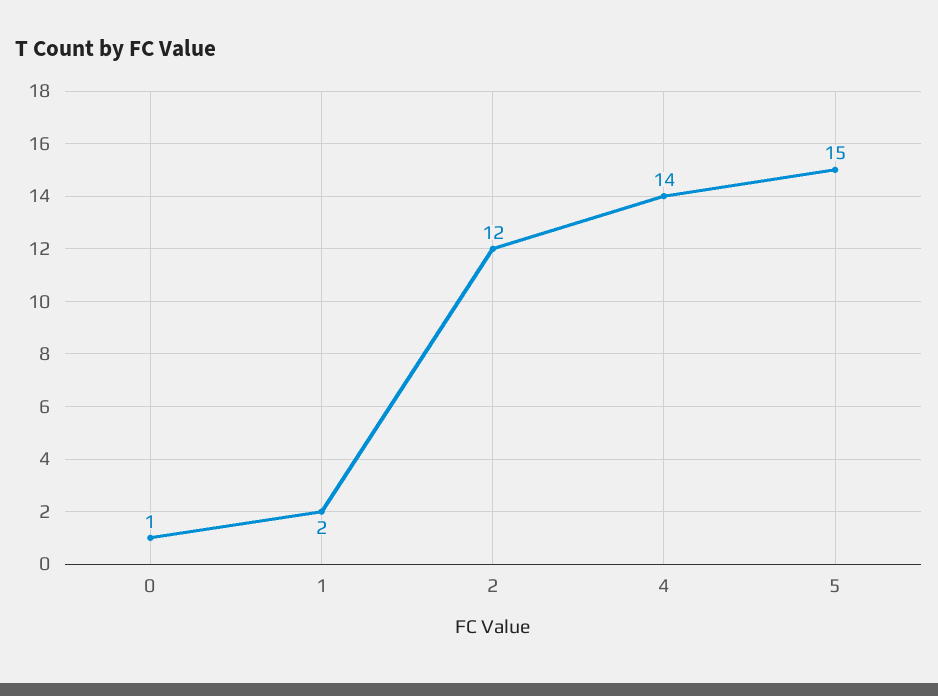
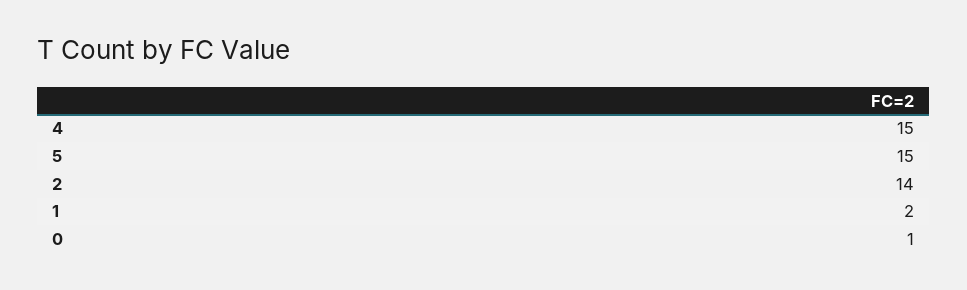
2: 12 -> 14
4: 14 -> 15

